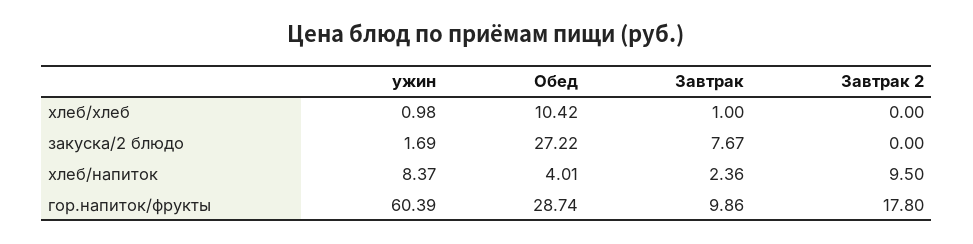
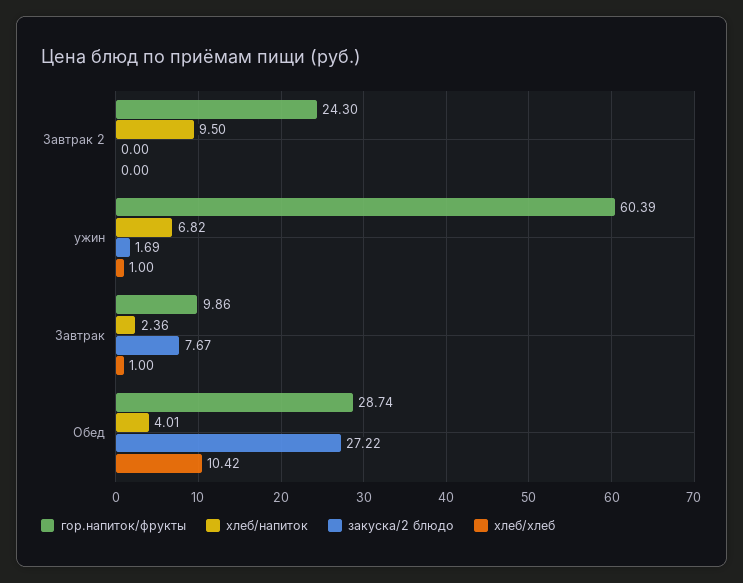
хлеб/хлеб, ужин: 0.98 -> 1
хлеб/напиток, ужин: 8.37 -> 6.82
гор.напиток/фрукты, Завтрак 2: 17.8 -> 24.3

